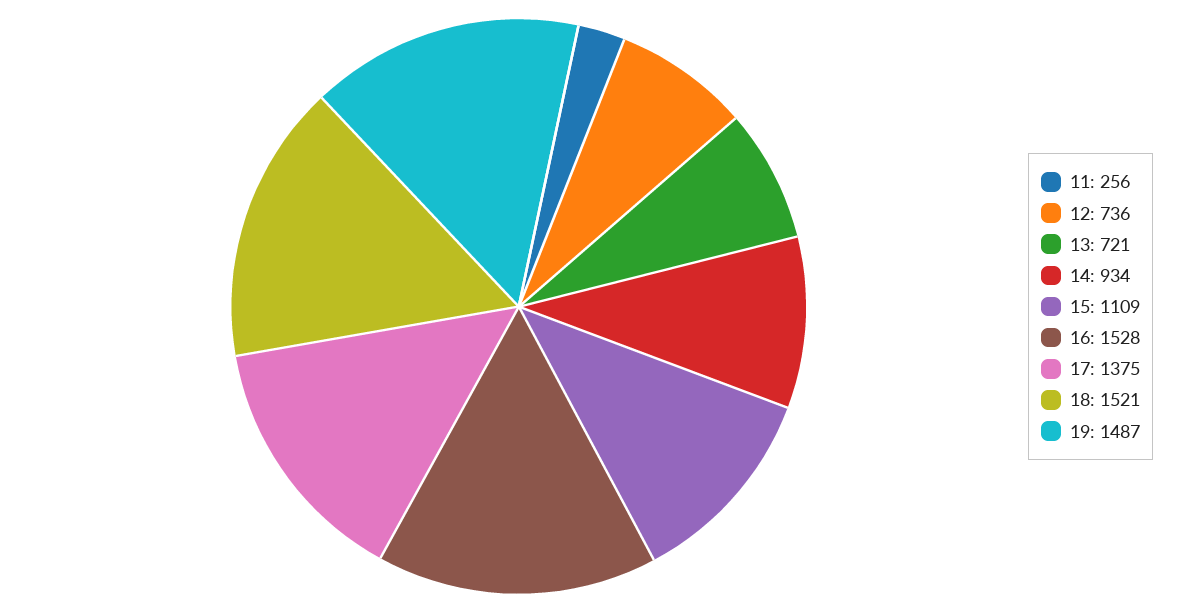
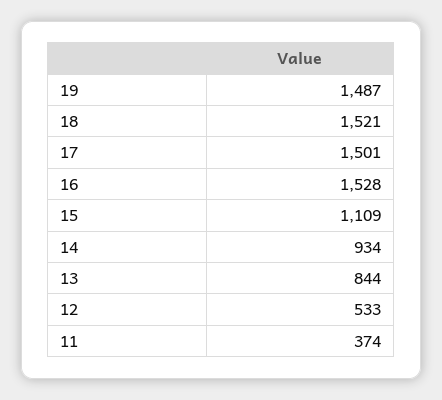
11: 256 -> 374
12: 736 -> 533
13: 721 -> 844
17: 1375 -> 1501

